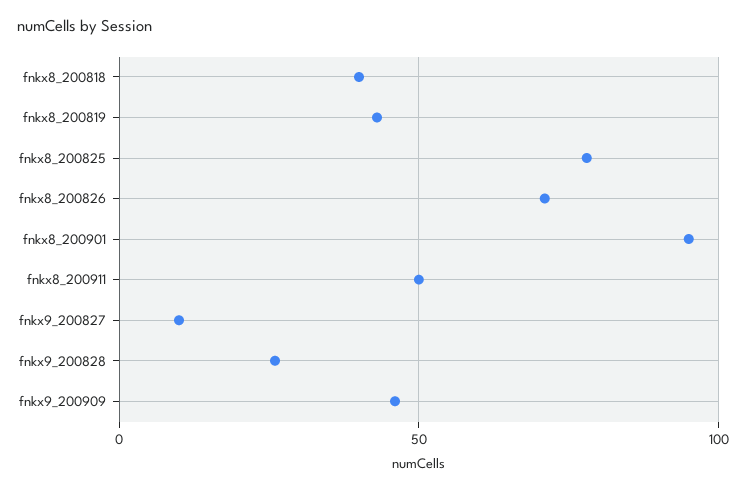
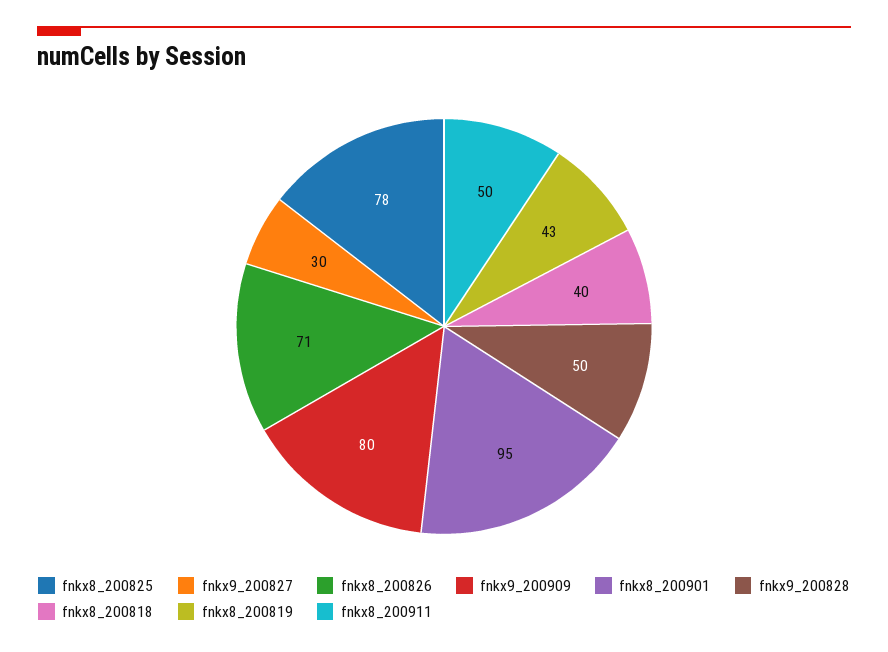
fnkx9_200827: 10 -> 30
fnkx9_200828: 25 -> 50
fnkx9_200909: 45 -> 80

